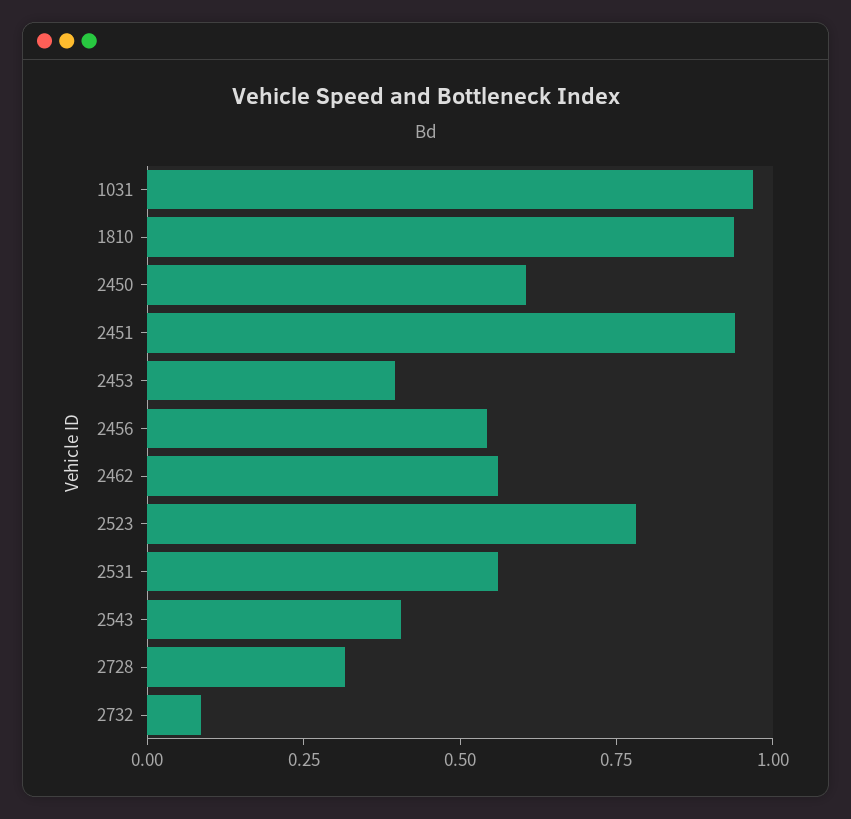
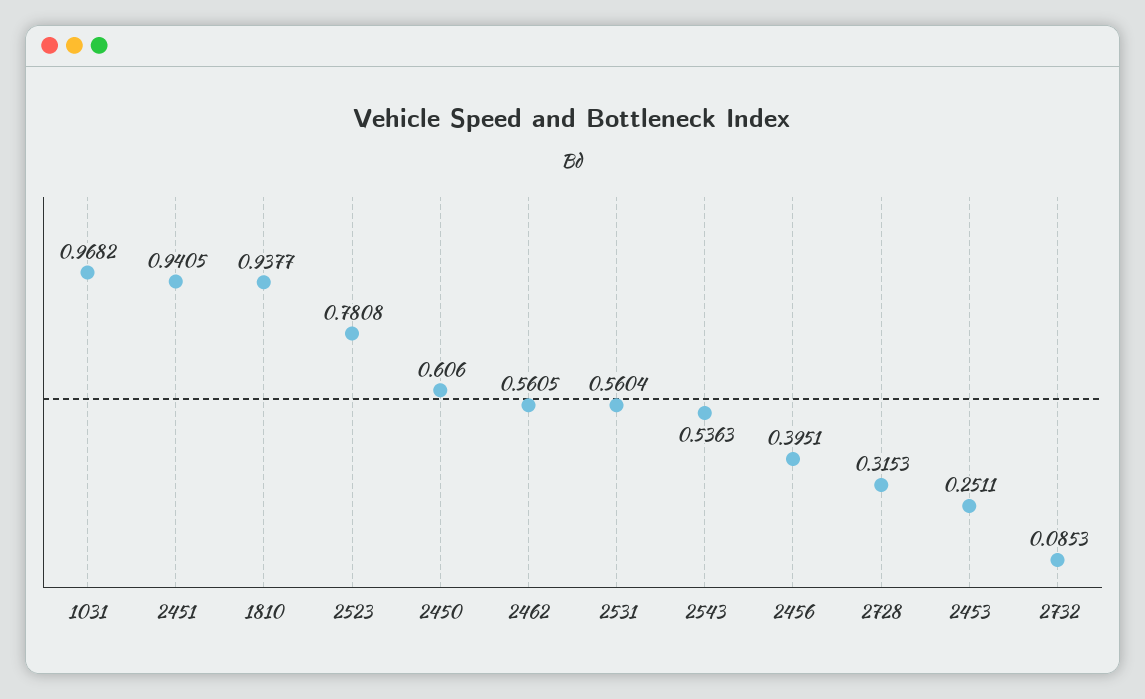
2453: 0.4 -> 0.2511
2456: 0.55 -> 0.3951
2543: 0.4 -> 0.5363

